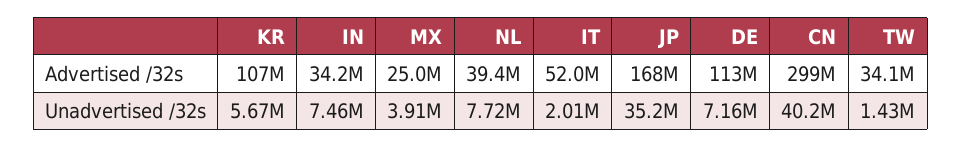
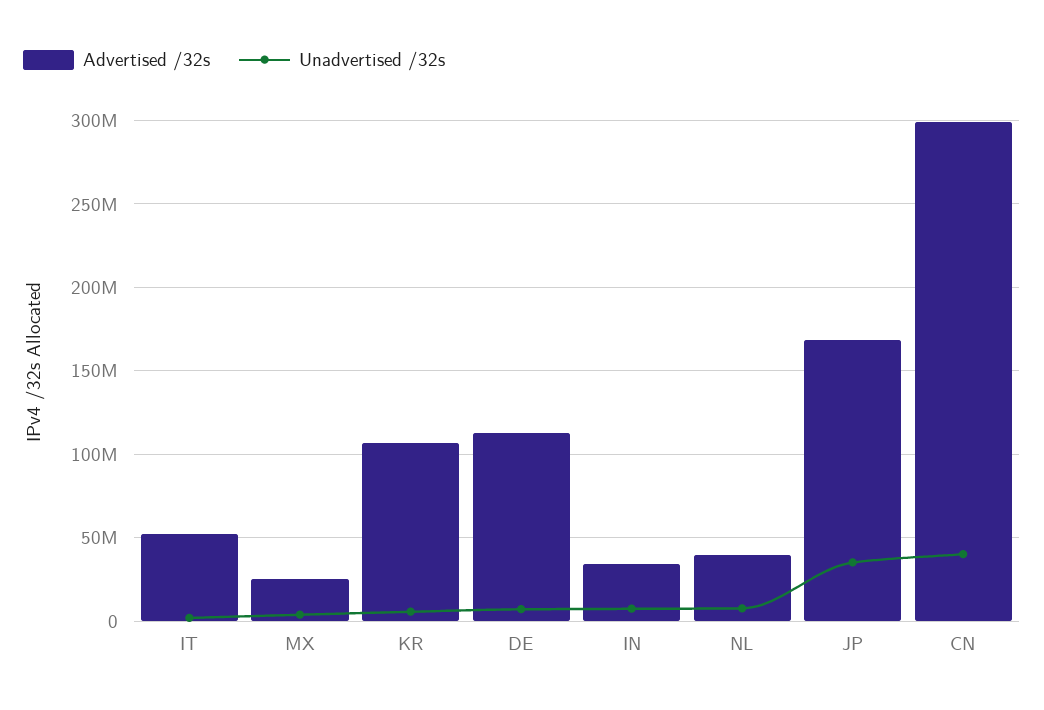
Advertised /32s, TW: 34100000 -> none
Unadvertised /32s, TW: 1430000 -> none

